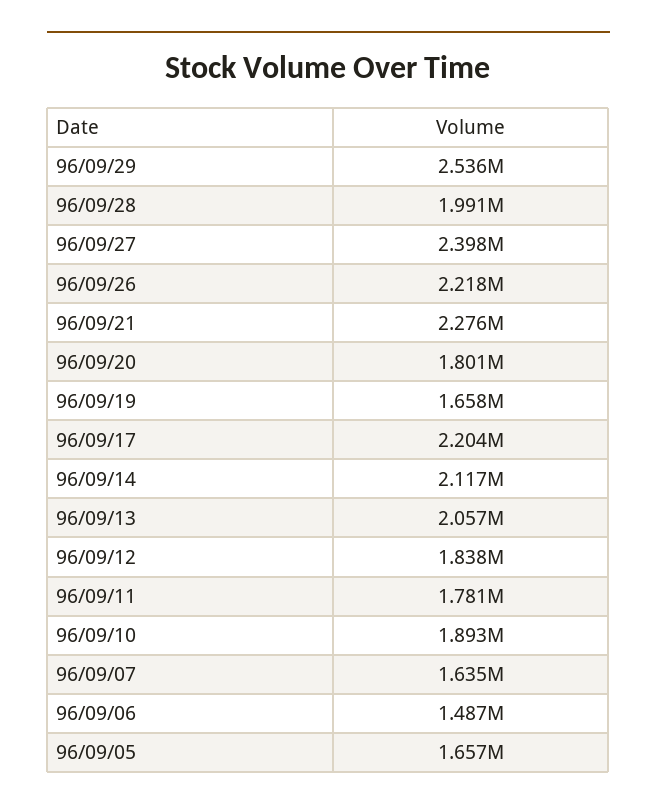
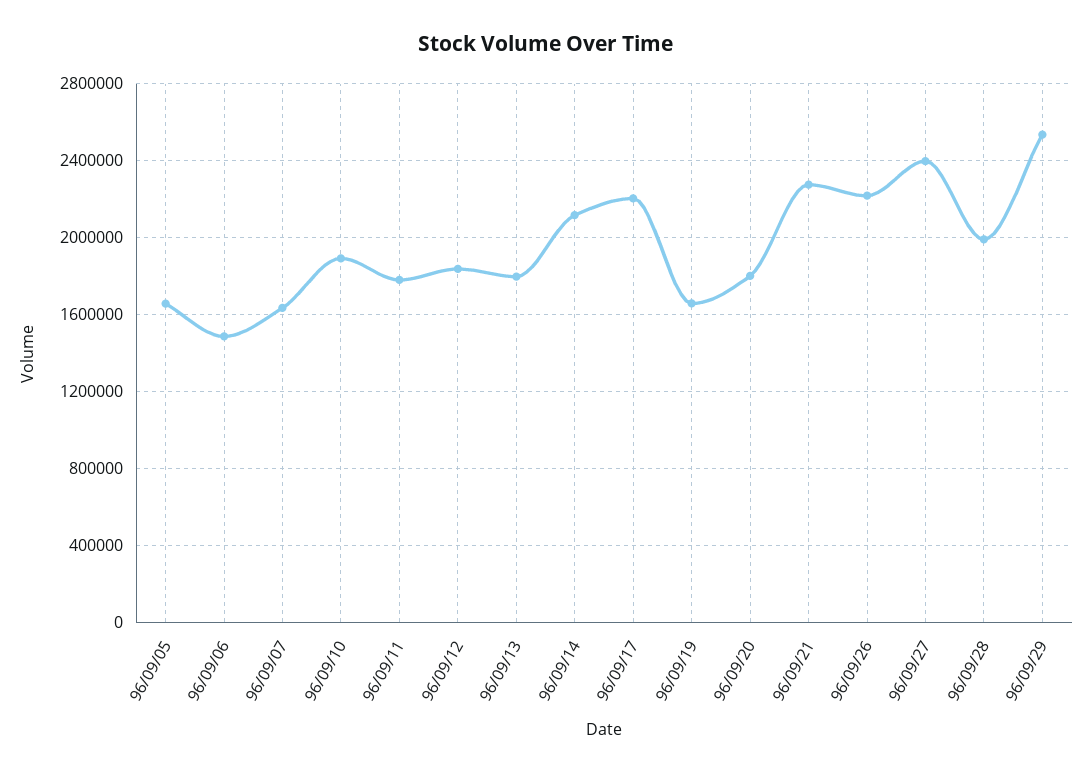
96/09/13: 2057000 -> 1800000

